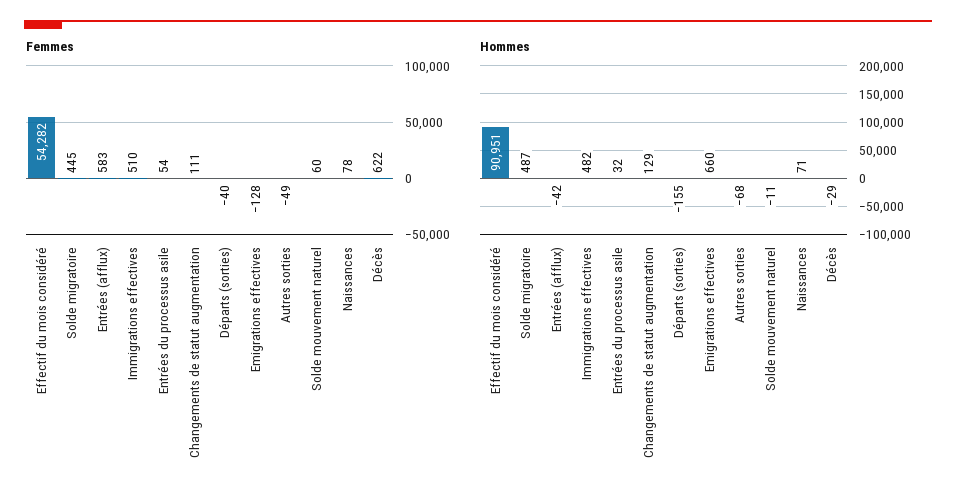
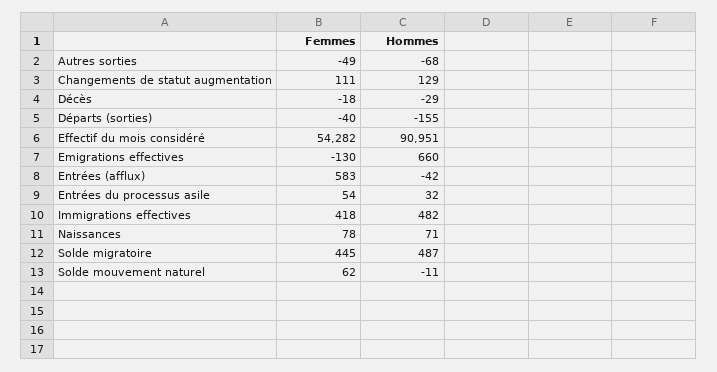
Femmes, Immigrations effectives: 510 -> 418
Femmes, Emigrations effectives: -128 -> -130
Femmes, Solde mouvement naturel: 60 -> 62
Femmes, Décès: 622 -> -18

